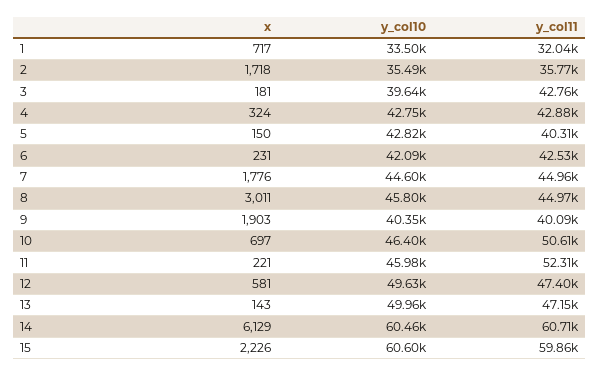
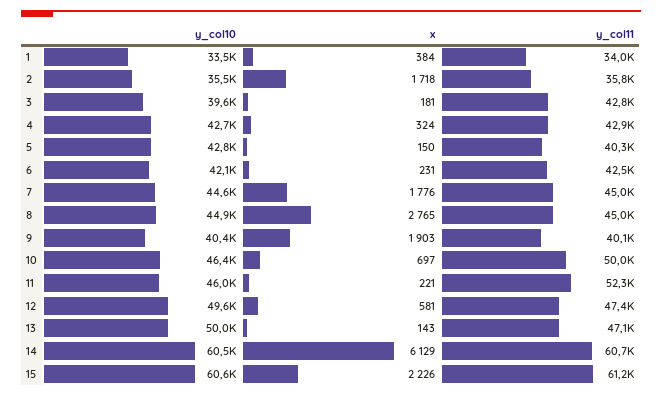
x, 1: 717 -> 384
y_col11, 1: 32040 -> 34000
x, 8: 3011 -> 2765
y_col10, 8: 45800 -> 44900
y_col11, 10: 50610 -> 50000
y_col11, 15: 59860 -> 61200

